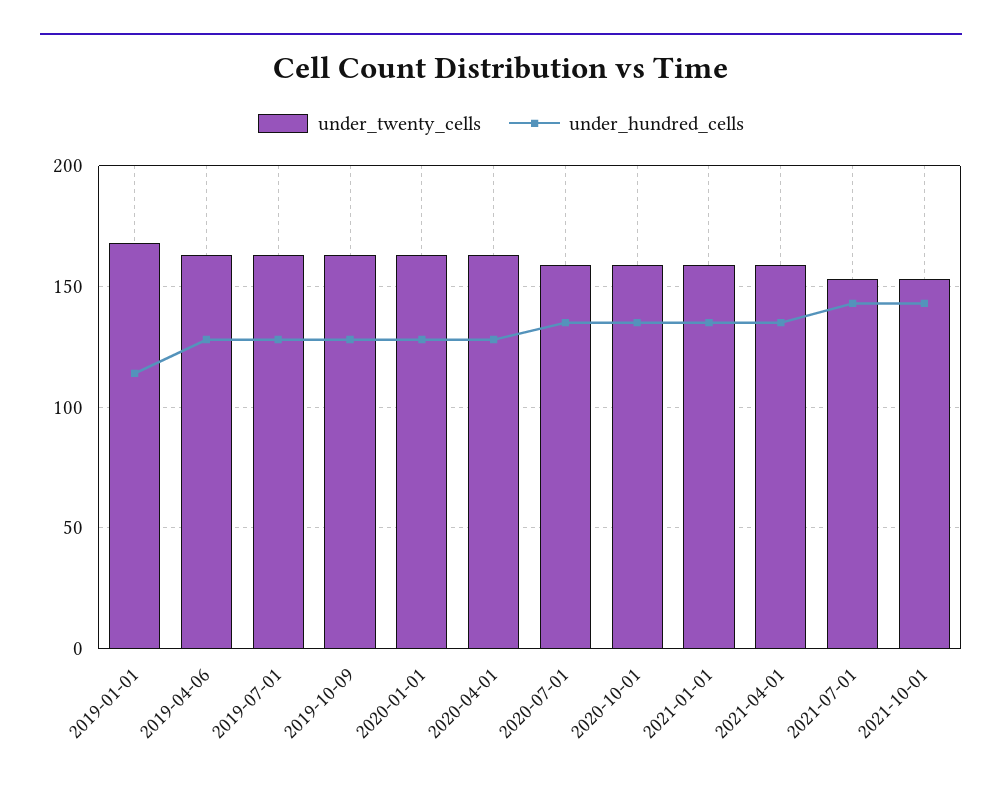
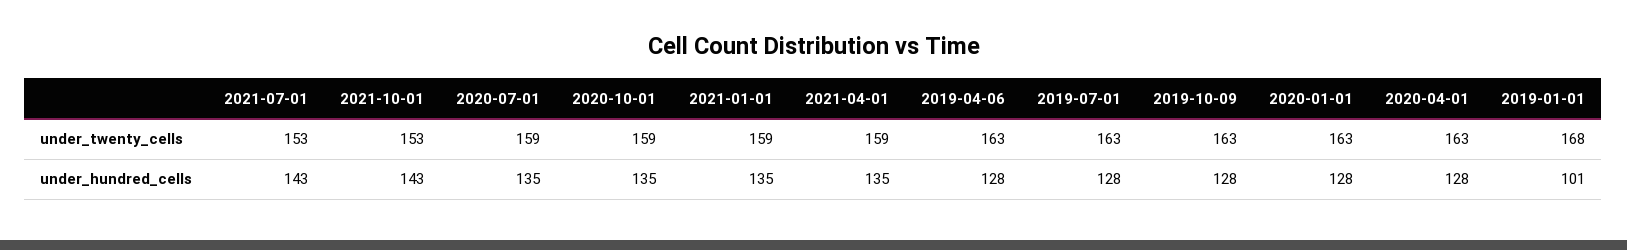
under_hundred_cells, 2019-01-01: 115 -> 101

